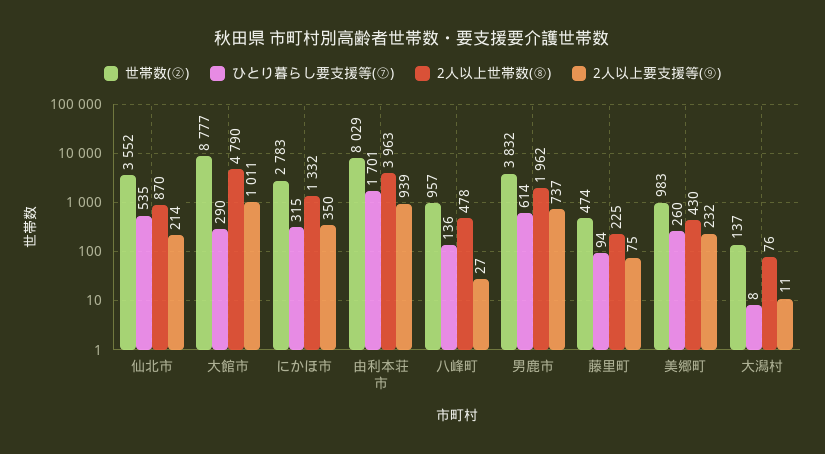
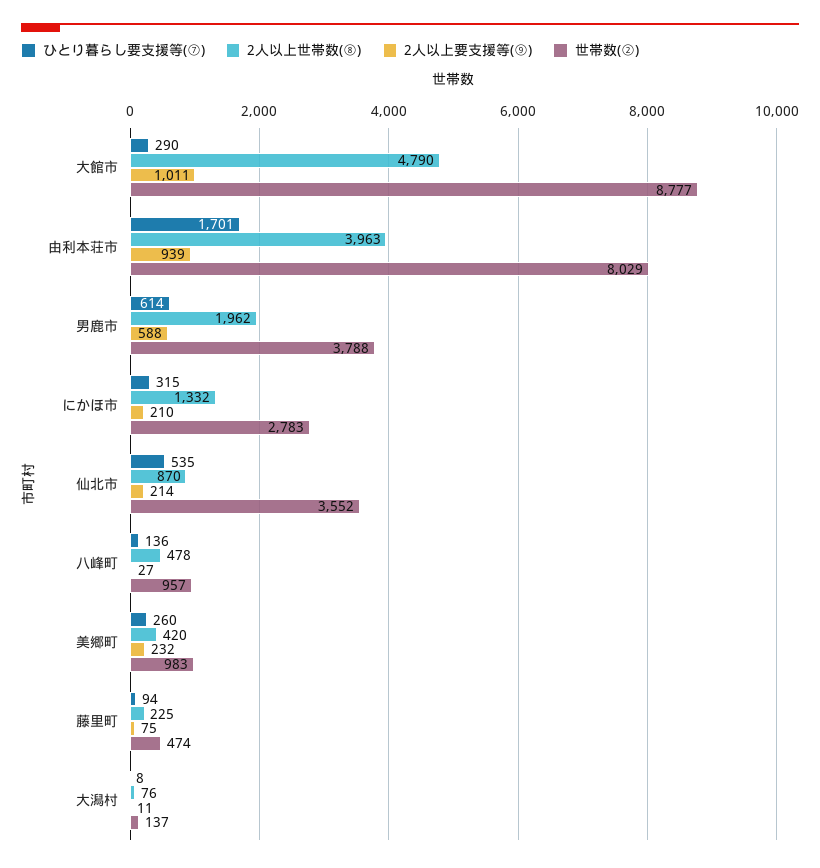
2人以上要支援等(⑨), にかほ市: 350 -> 210
世帯数(②), 男鹿市: 3832 -> 3788
2人以上要支援等(⑨), 男鹿市: 737 -> 588
2人以上世帯数(⑧), 美郷町: 430 -> 420

